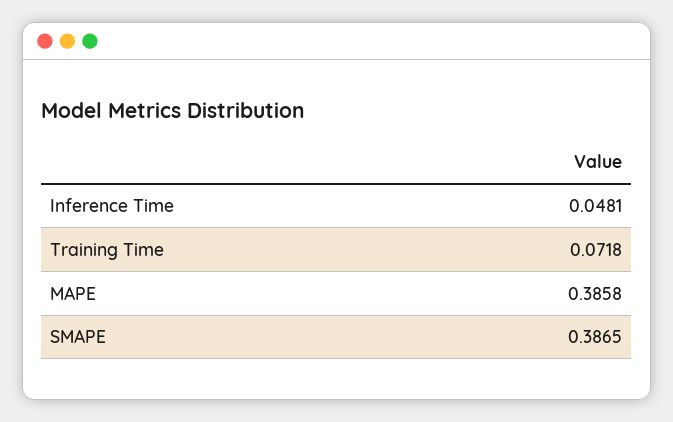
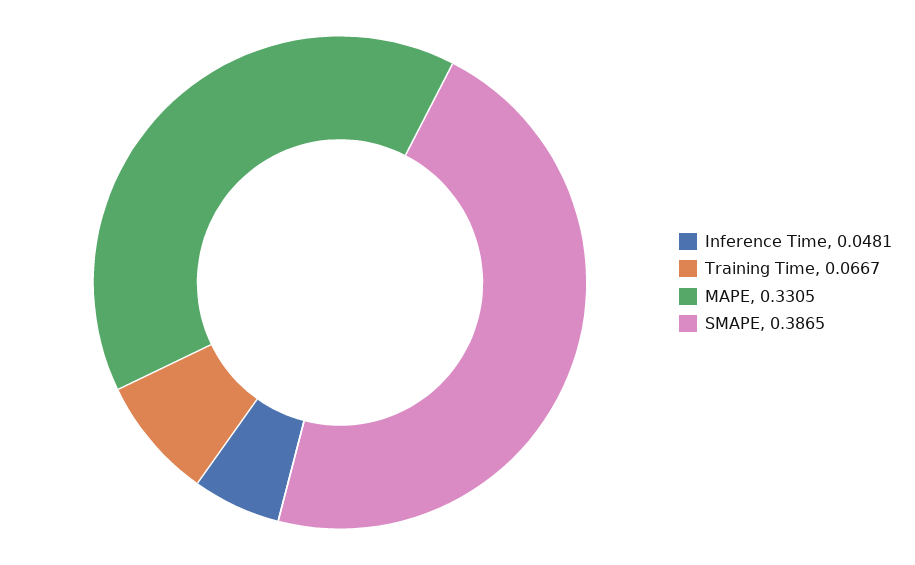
Training Time: 0.0718 -> 0.0667
MAPE: 0.3858 -> 0.3305

